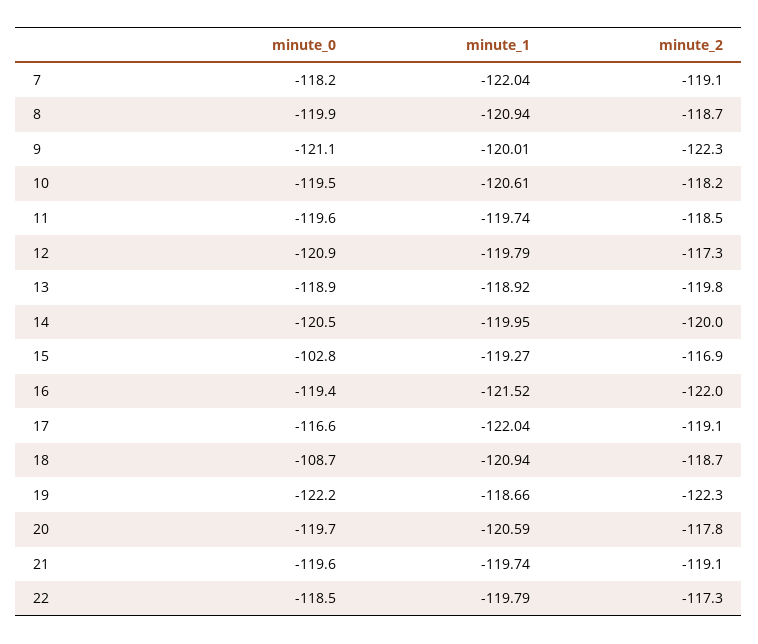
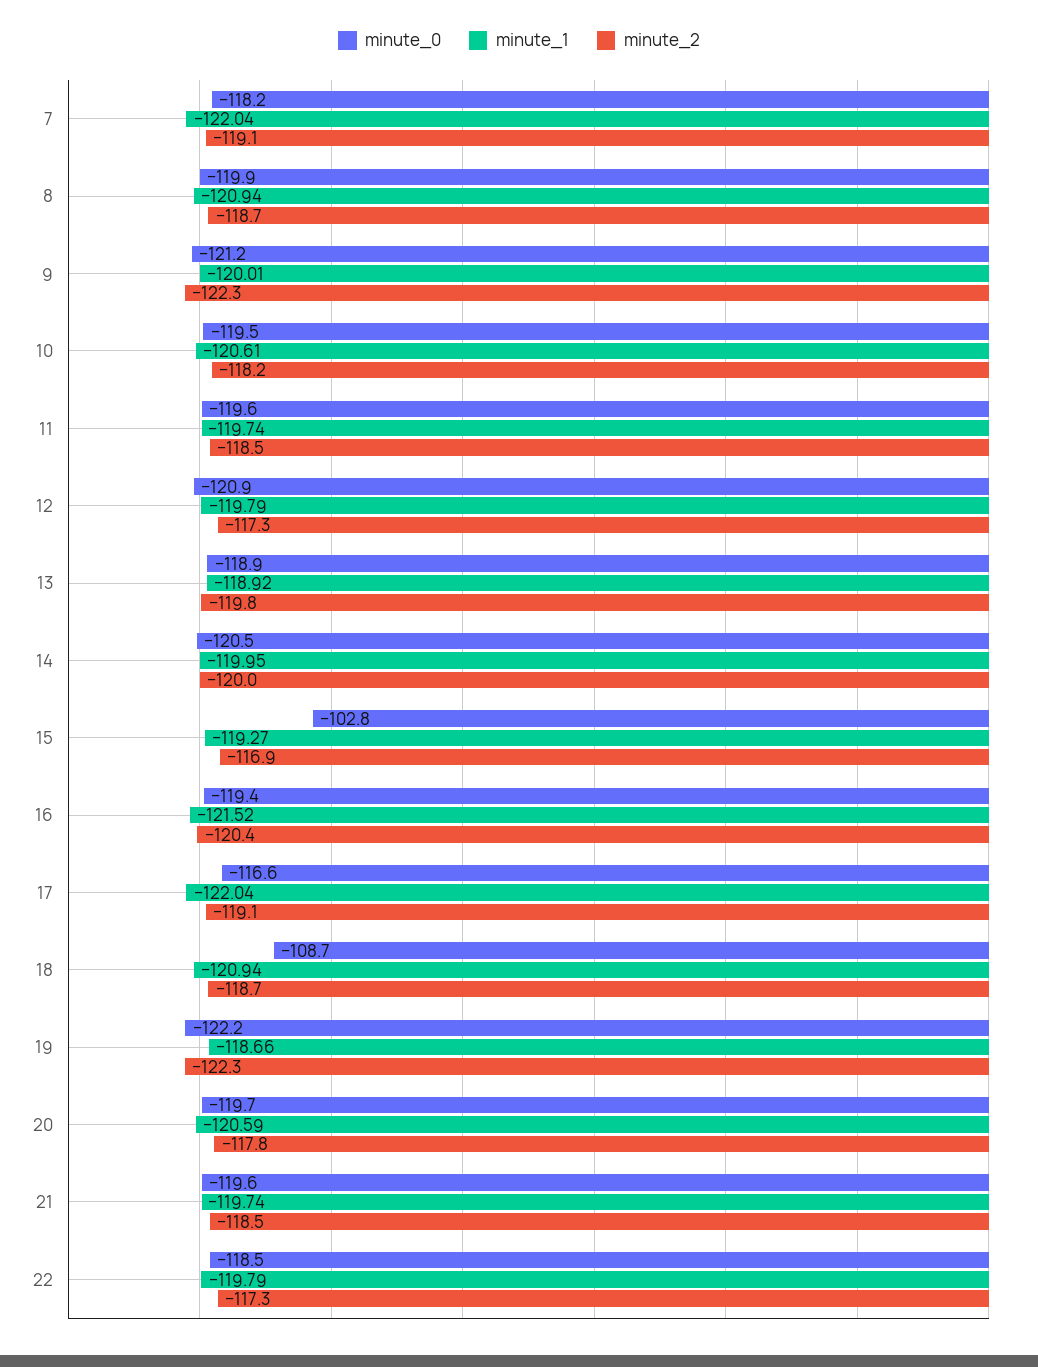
minute_0, 9: -121.1 -> -121.2
minute_2, 16: -122 -> -120.4
minute_2, 21: -119.1 -> -118.5

